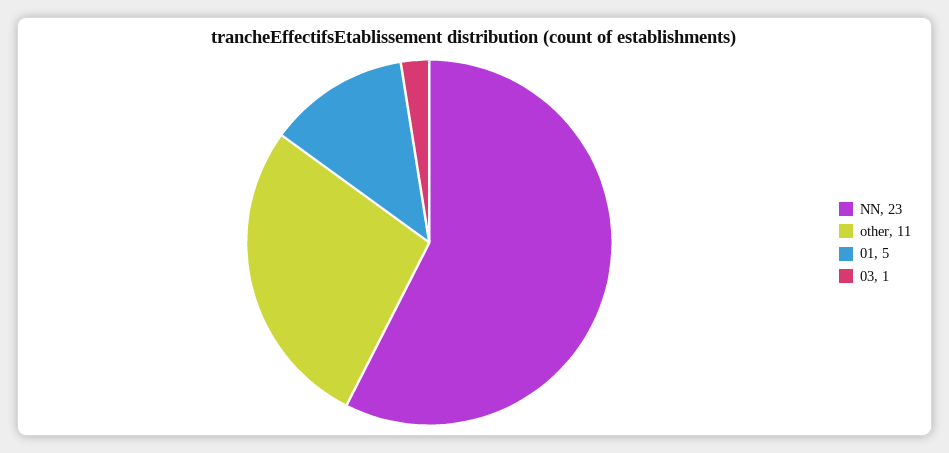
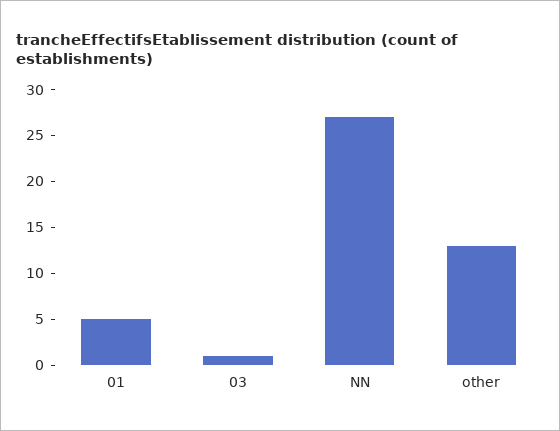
NN: 23 -> 27
other: 11 -> 13

